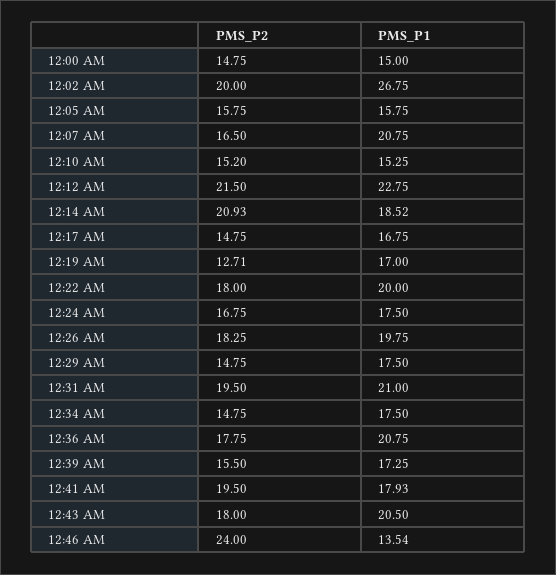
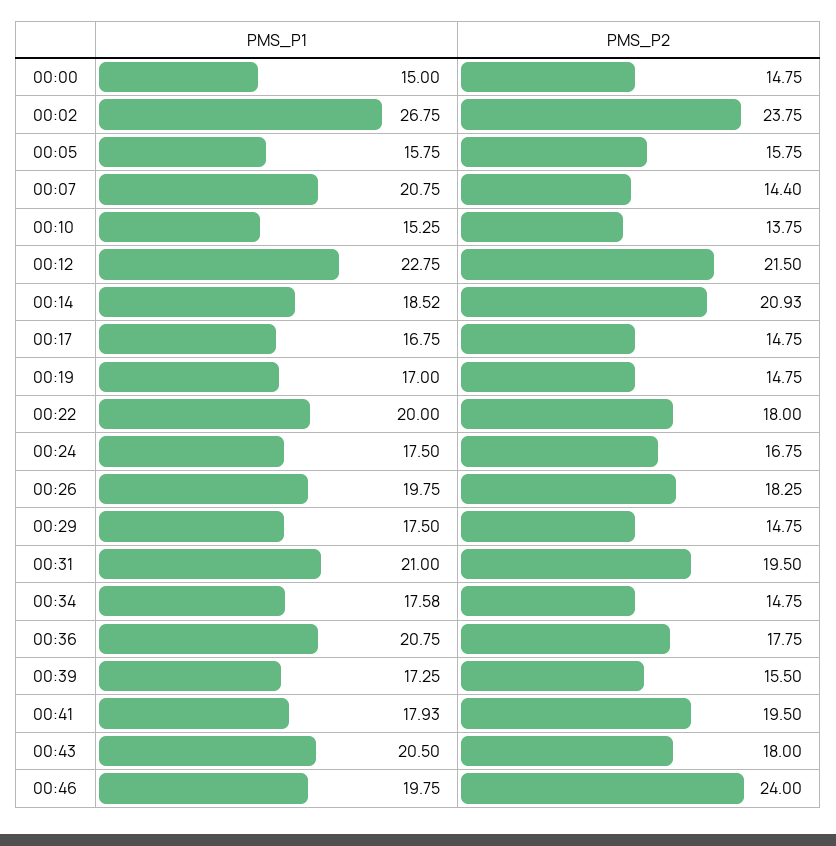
PMS_P2, 12:02 AM: 20 -> 23.75
PMS_P2, 12:07 AM: 16.5 -> 14.4
PMS_P2, 12:10 AM: 15.2 -> 13.75
PMS_P2, 12:19 AM: 12.71 -> 14.75
PMS_P1, 12:34 AM: 17.5 -> 17.58
PMS_P1, 12:46 AM: 13.54 -> 19.75

